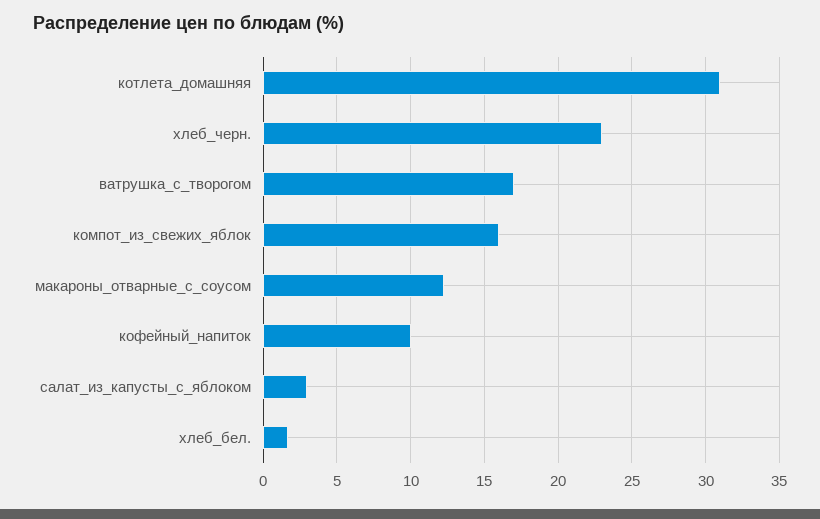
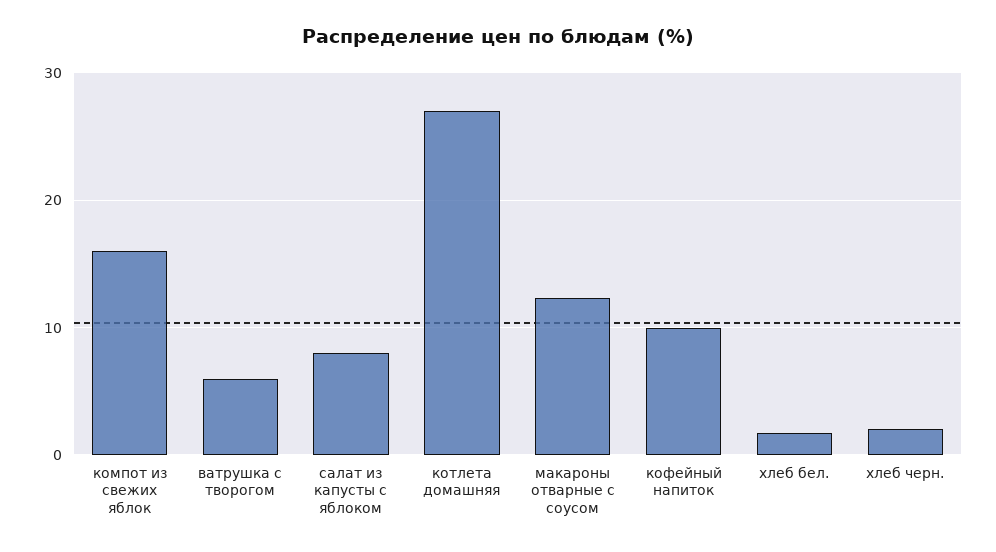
котлета_домашняя: 31 -> 27
хлеб_черн.: 23 -> 2
ватрушка_с_творогом: 17 -> 6
салат_из_капусты_с_яблоком: 3 -> 8

